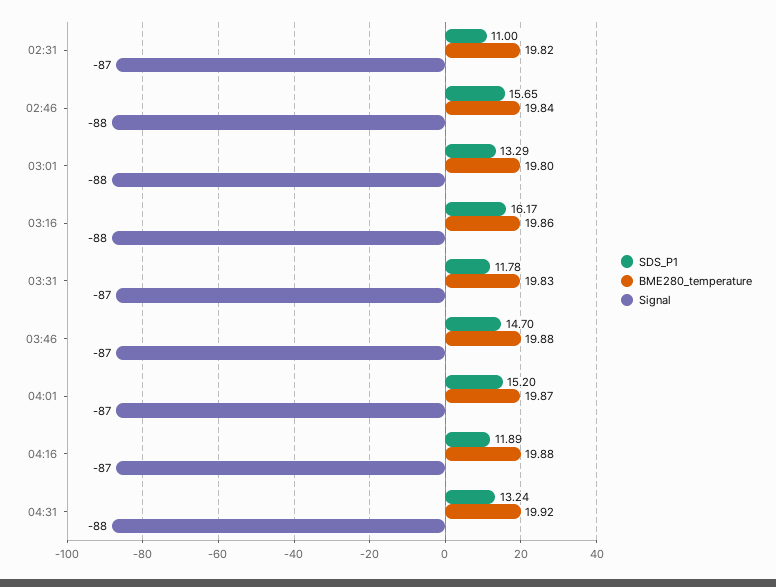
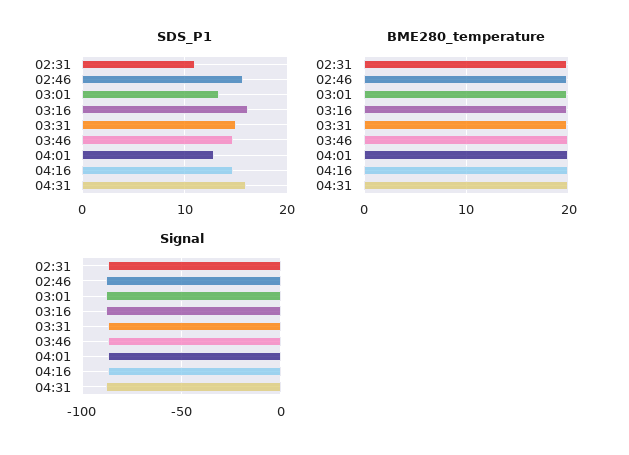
SDS_P1, 03:31: 11.78 -> 15
SDS_P1, 04:01: 15.2 -> 13
SDS_P1, 04:16: 11.89 -> 15
SDS_P1, 04:31: 13.24 -> 16

